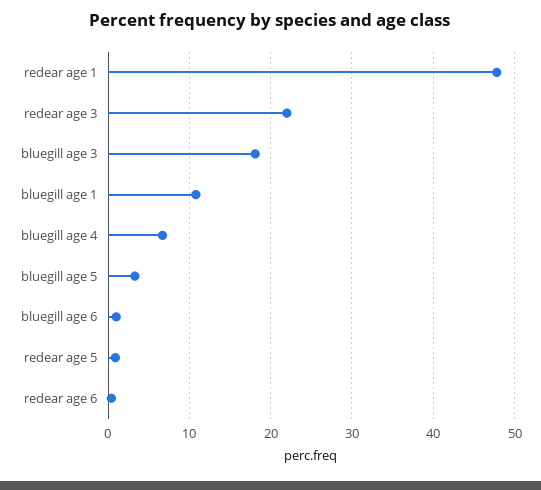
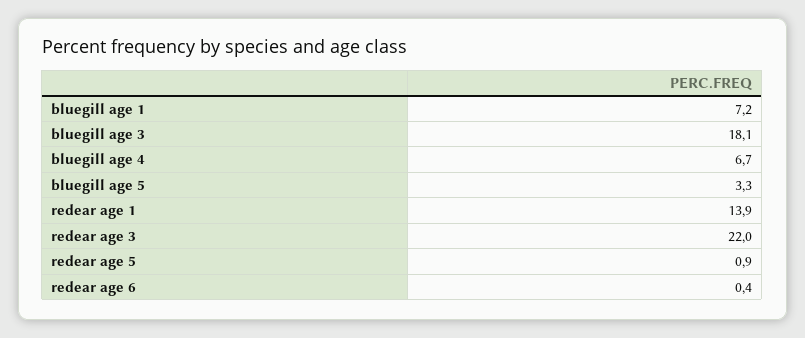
redear age 1: 48 -> 13.9
bluegill age 1: 11 -> 7.2
bluegill age 6: 1 -> none

